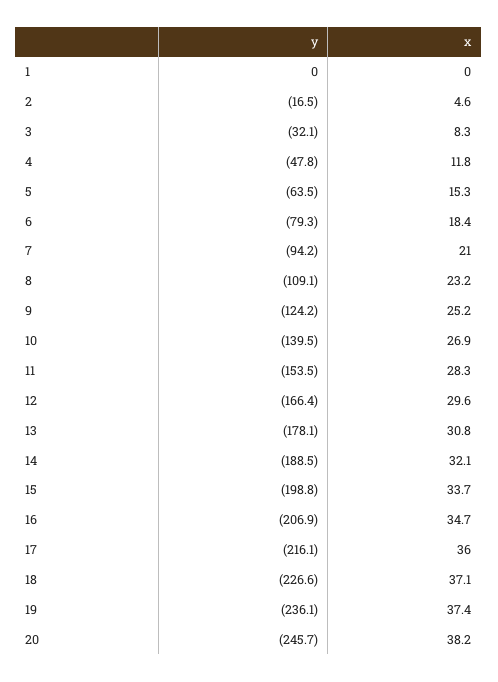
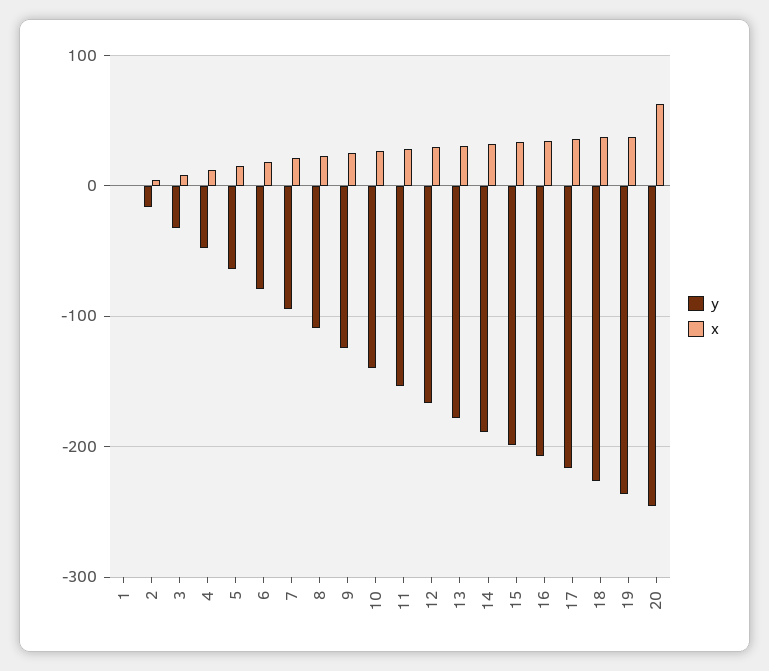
x, 20: 38.2 -> 60

